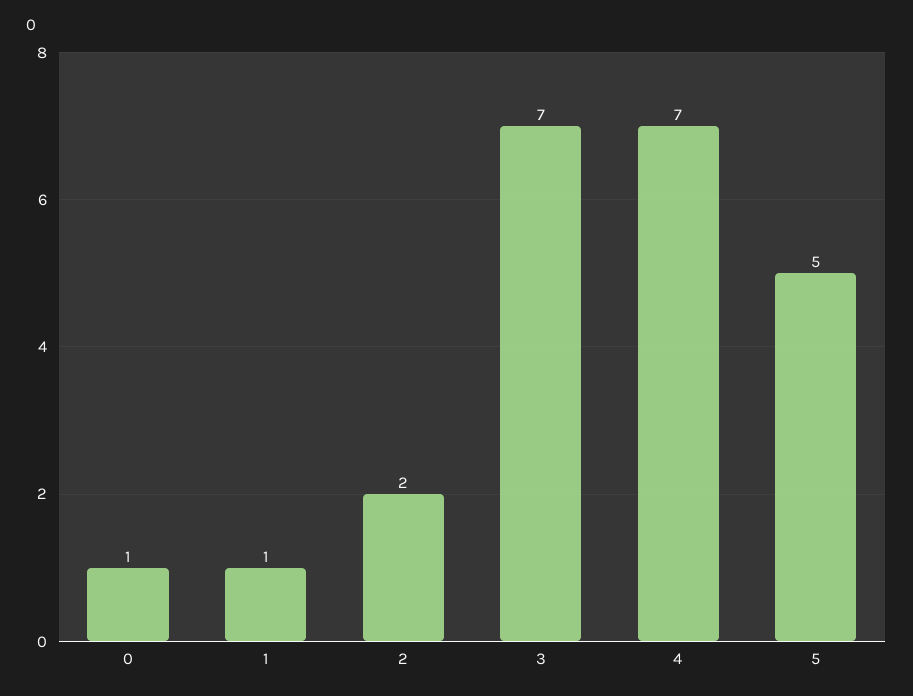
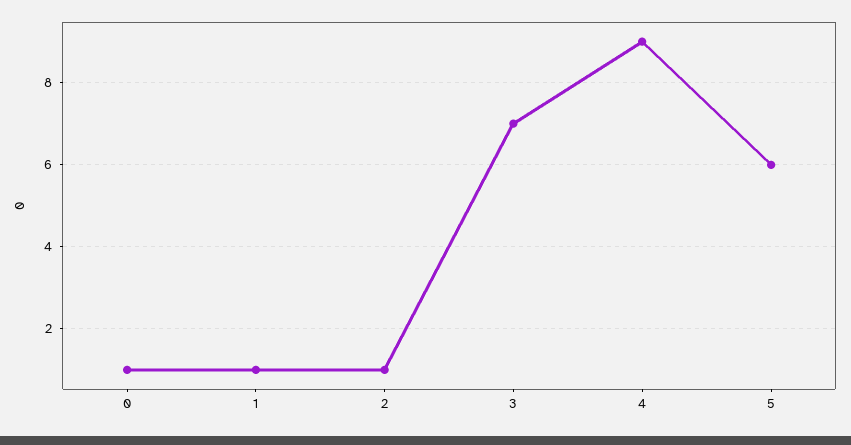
2: 2 -> 1
4: 7 -> 9
5: 5 -> 6

